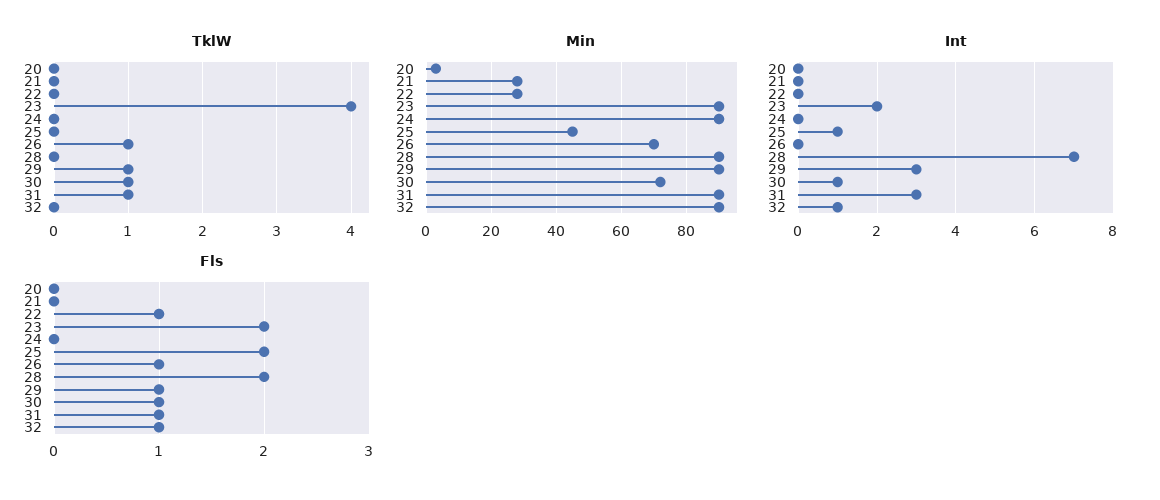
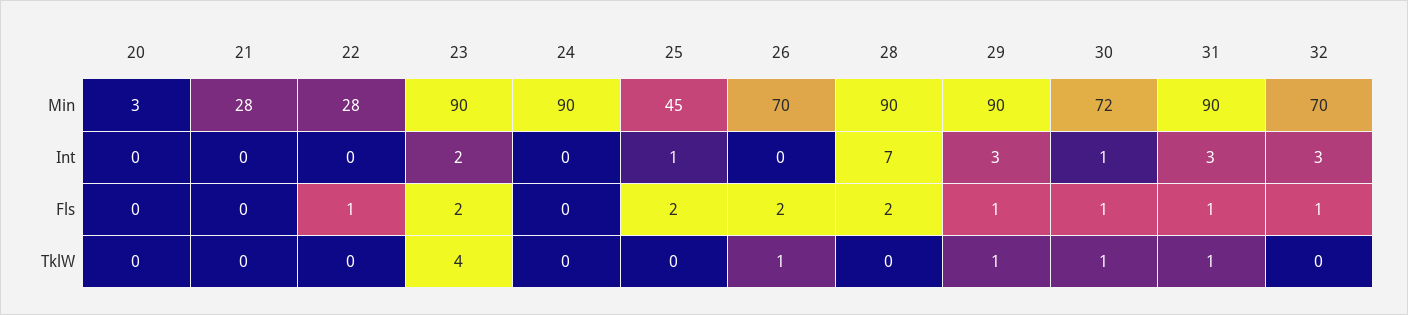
Min, 32: 90 -> 70
Int, 32: 1 -> 3
Fls, 26: 1 -> 2

